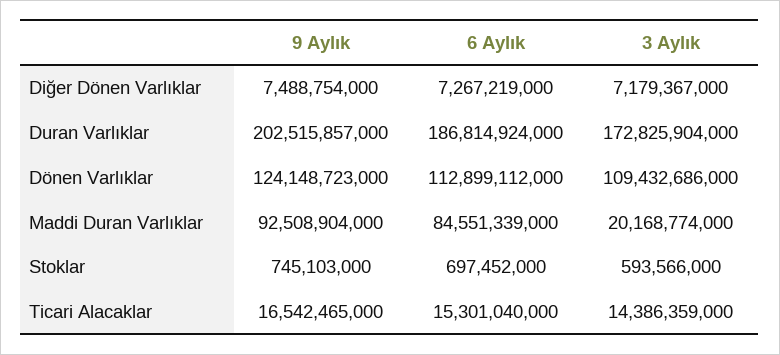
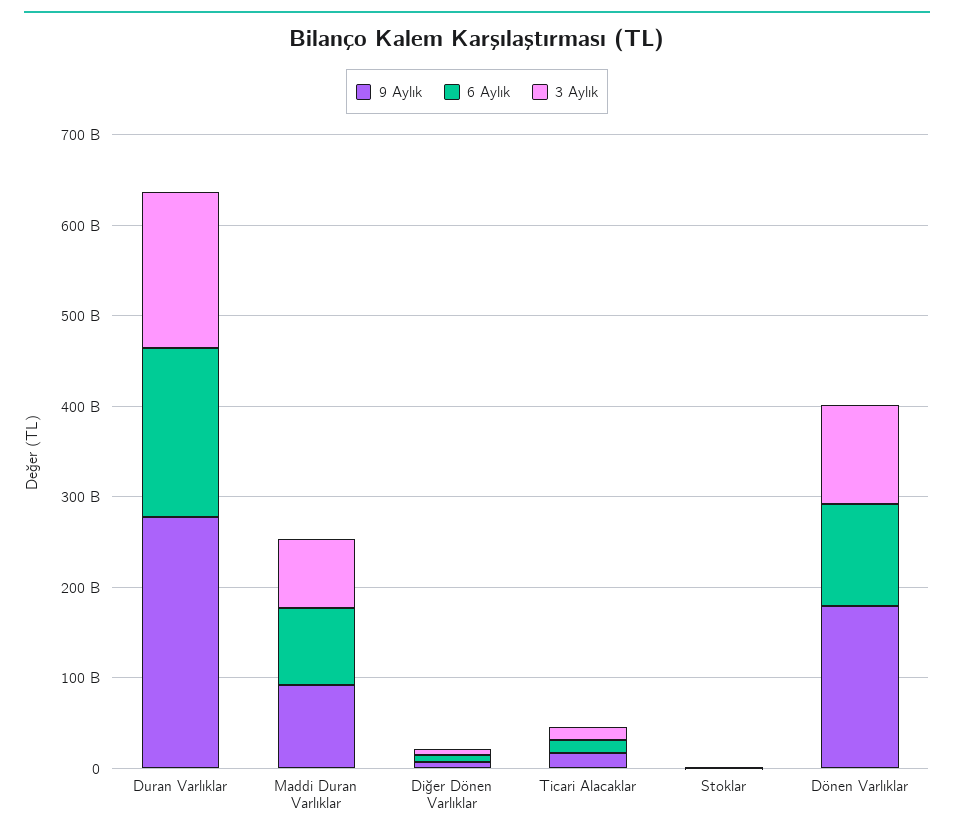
9 Aylık, Duran Varlıklar: 202515857000 -> 280000000000
9 Aylık, Dönen Varlıklar: 124148723000 -> 180000000000
3 Aylık, Maddi Duran Varlıklar: 20168774000 -> 80000000000

